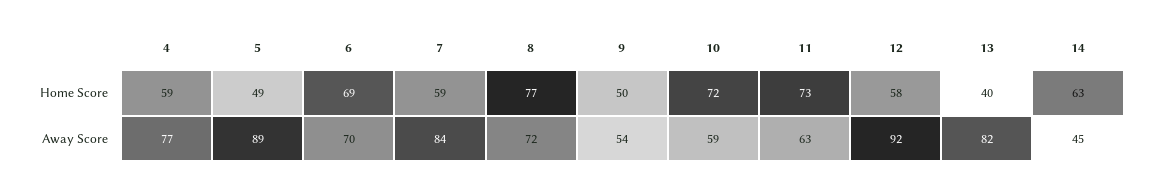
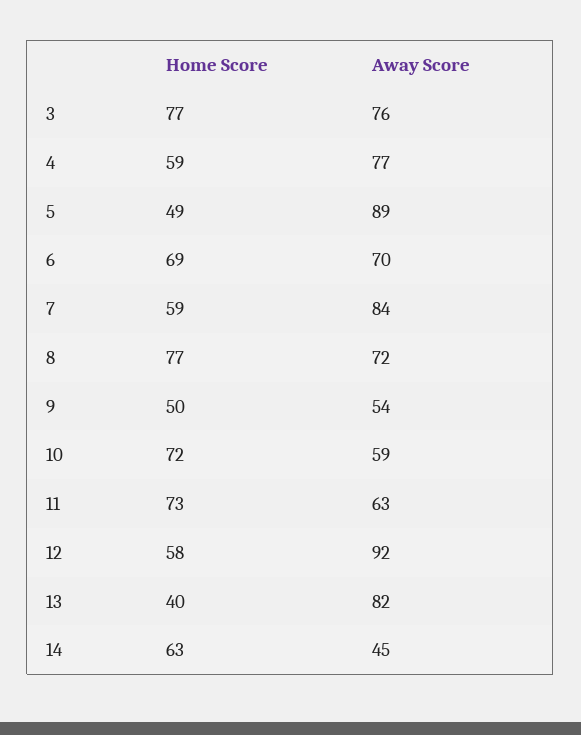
3, Home Score: none -> 77
3, Away Score: none -> 76

